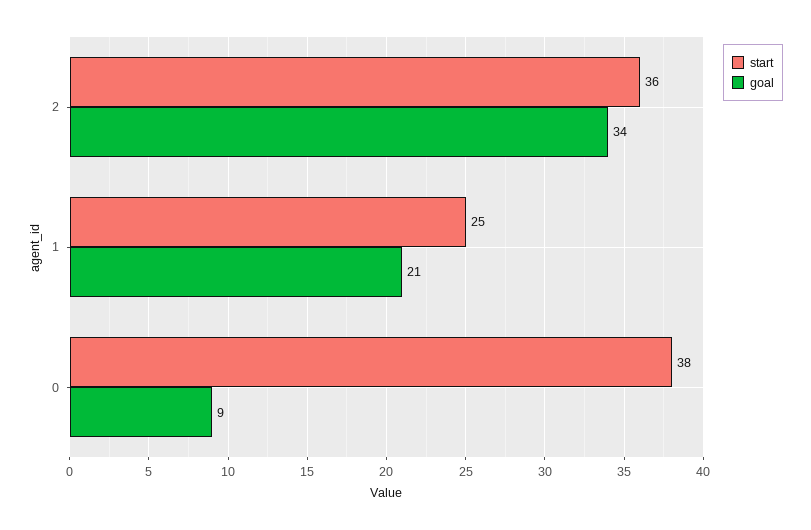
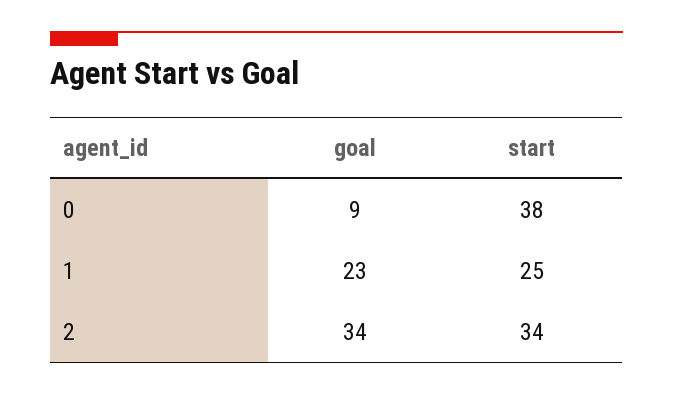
start, 2: 36 -> 34
goal, 1: 21 -> 23

